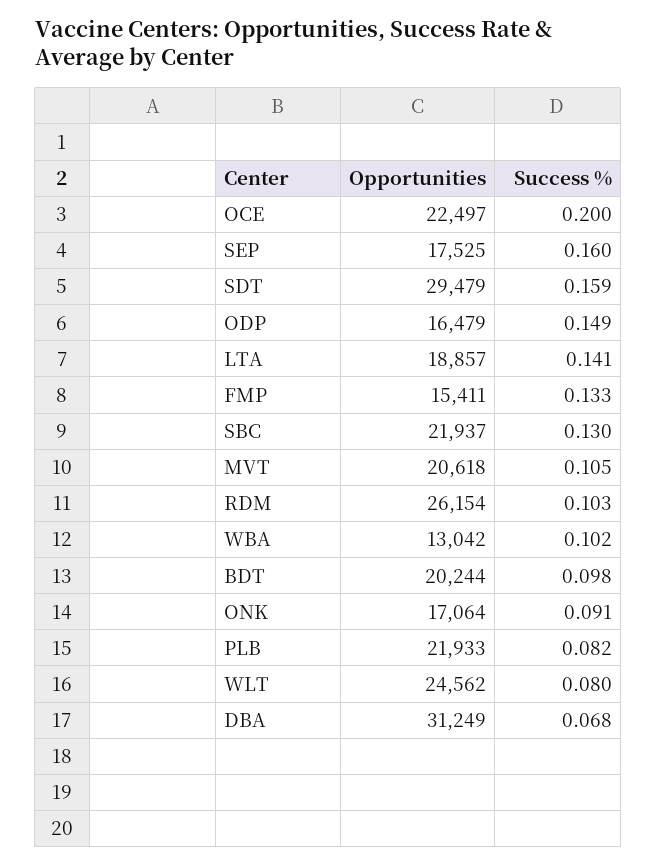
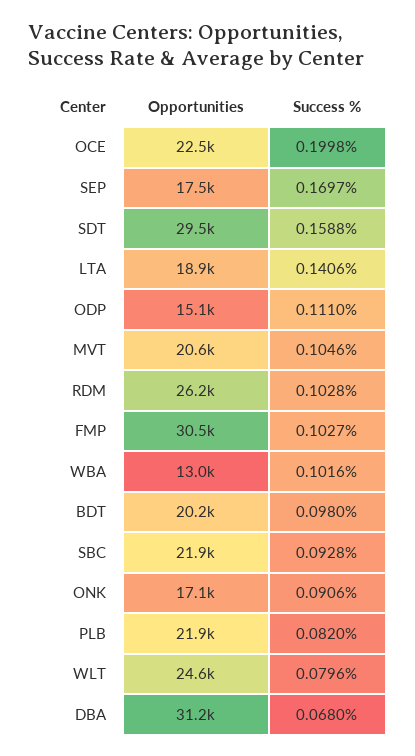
Success %, SEP: 0.16 -> 0.1697
Opportunities, ODP: 16479 -> 15100
Success %, ODP: 0.149 -> 0.111
Opportunities, FMP: 15411 -> 30500
Success %, FMP: 0.133 -> 0.1027
Success %, SBC: 0.13 -> 0.0928

